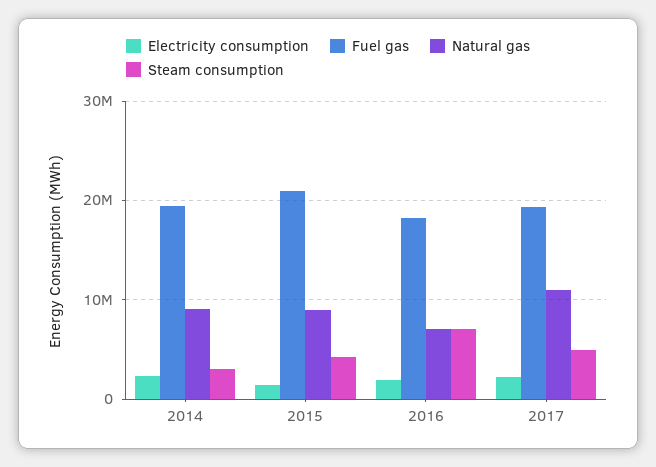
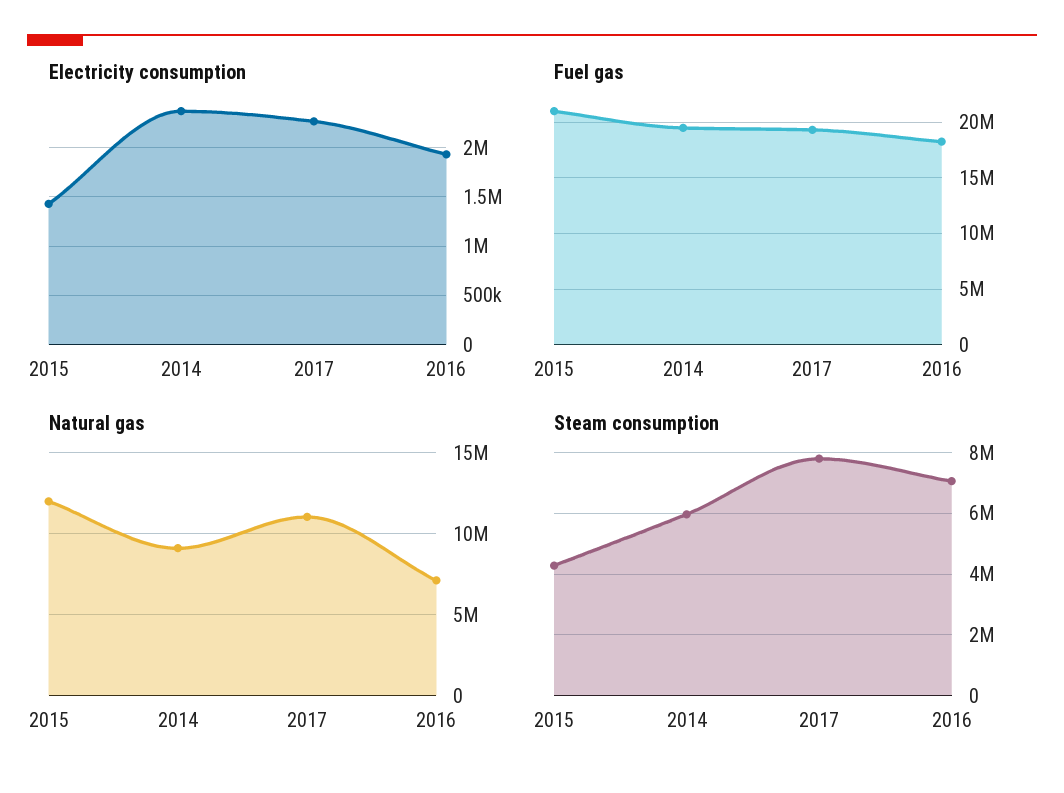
Steam consumption, 2014: 3000000 -> 6000000
Natural gas, 2015: 9000000 -> 12000000
Steam consumption, 2017: 5000000 -> 7800000

